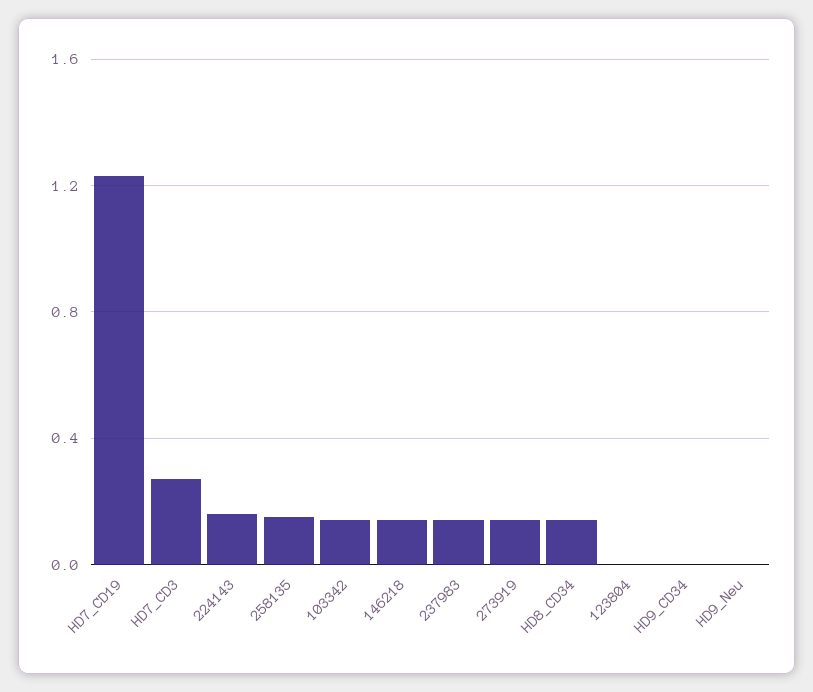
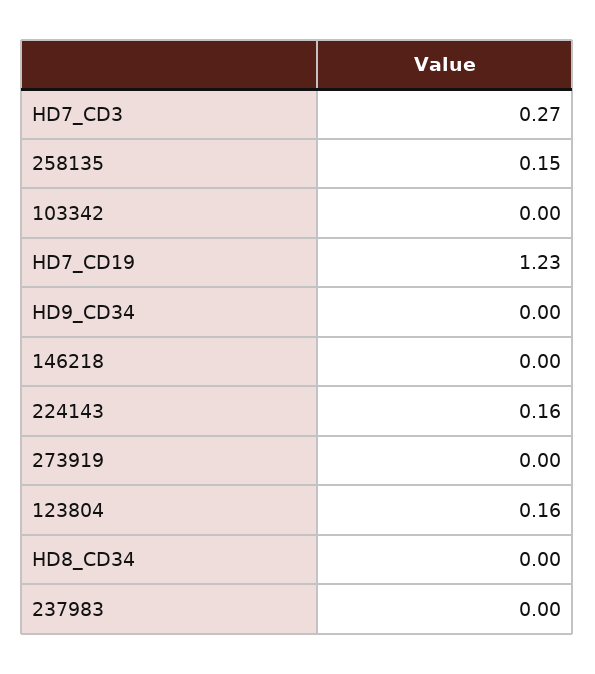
103342: 0.15 -> 0
146218: 0.15 -> 0
237983: 0.15 -> 0
273919: 0.15 -> 0
HD8_CD34: 0.15 -> 0
123804: 0 -> 0.16
HD9_Neu: 0 -> none

